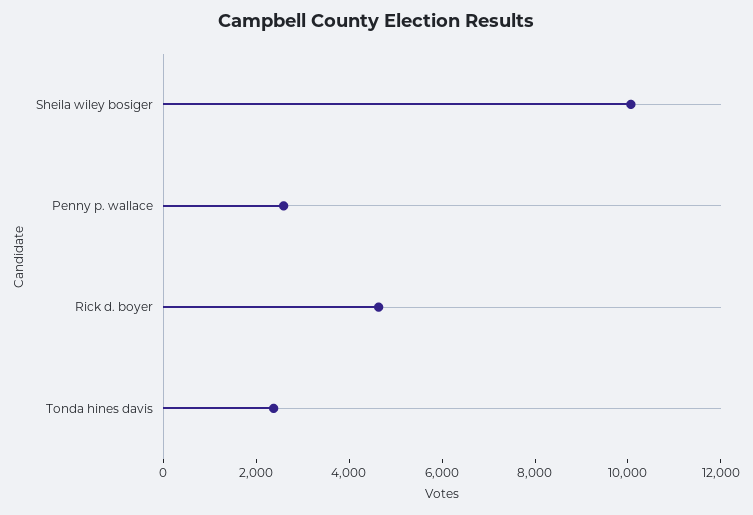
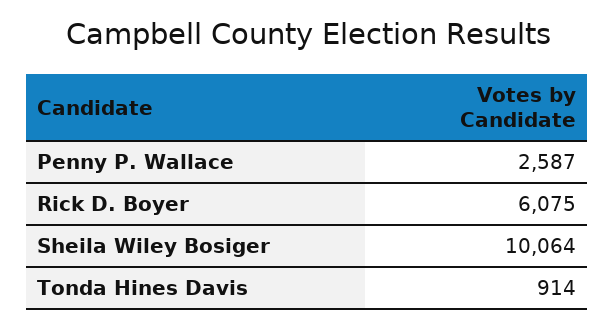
Rick d. boyer: 4500 -> 6075
Tonda hines davis: 2500 -> 914

